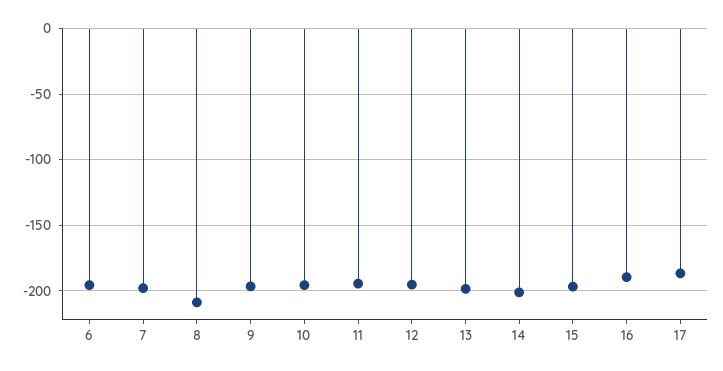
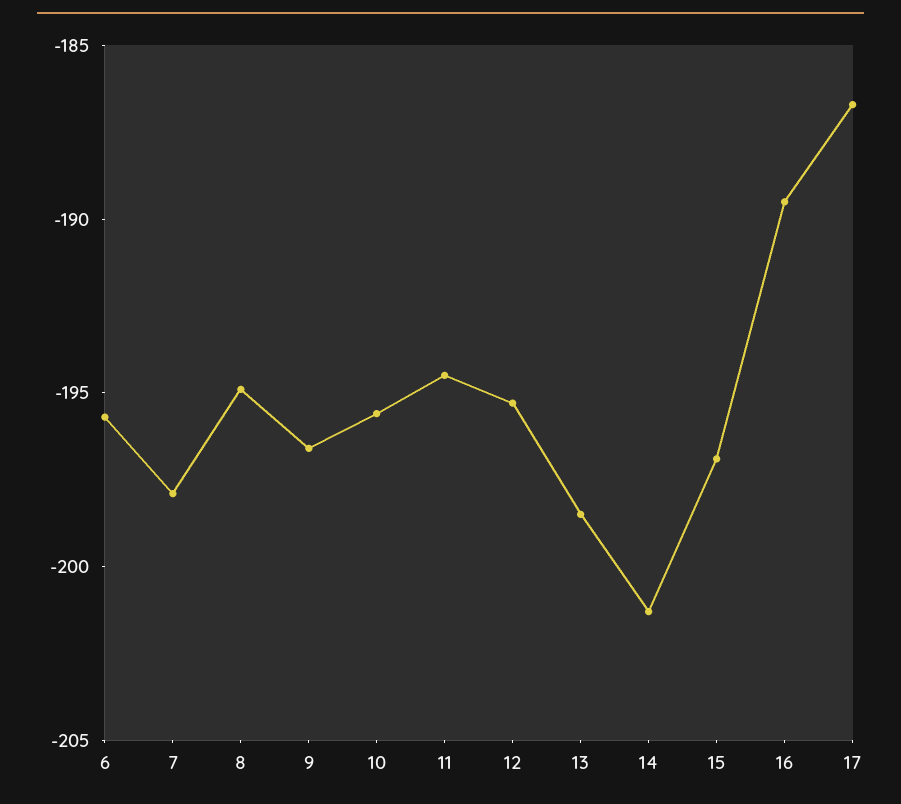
8: -210 -> -195

